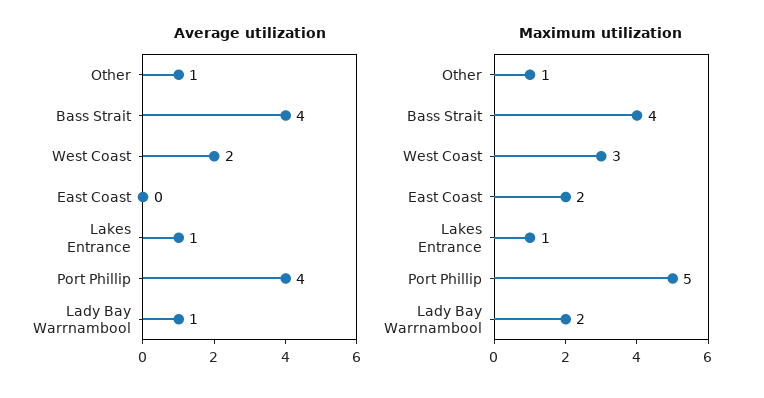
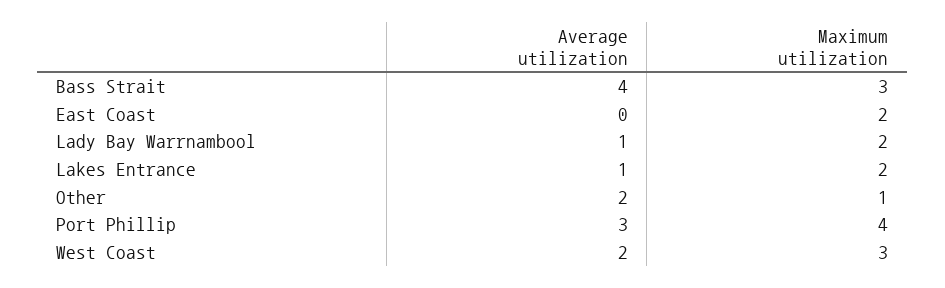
Average utilization, Other: 1 -> 2
Average utilization, Port Phillip: 4 -> 3
Maximum utilization, Bass Strait: 4 -> 3
Maximum utilization, Lakes Entrance: 1 -> 2
Maximum utilization, Port Phillip: 5 -> 4

